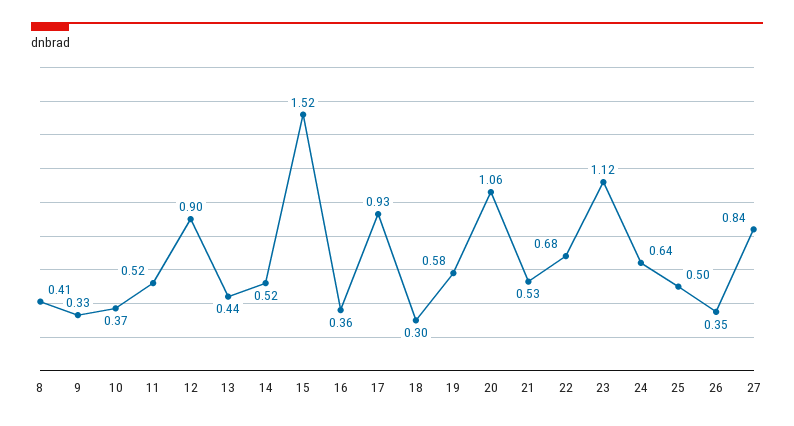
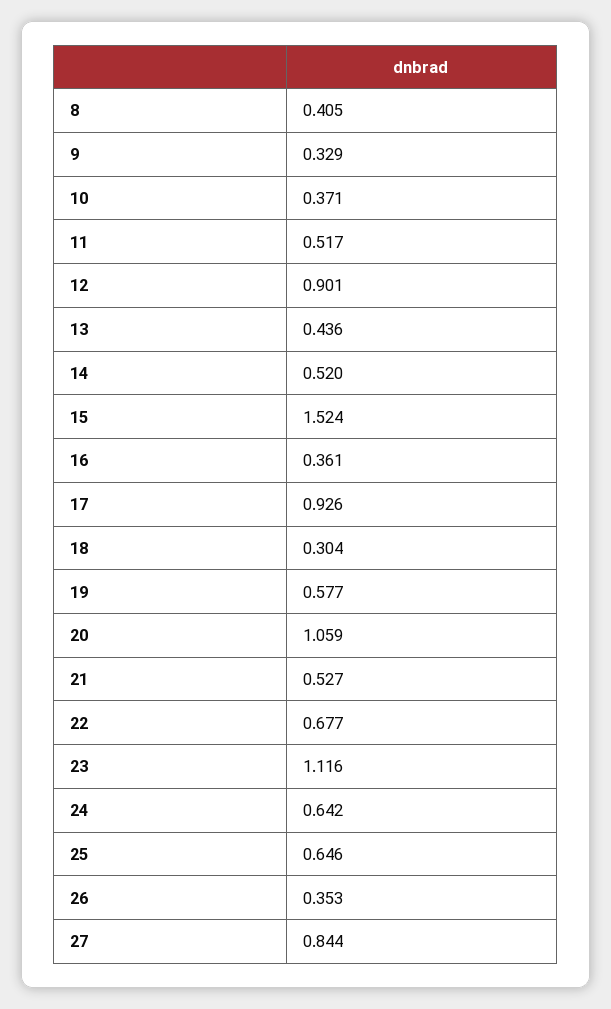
25: 0.5 -> 0.646

